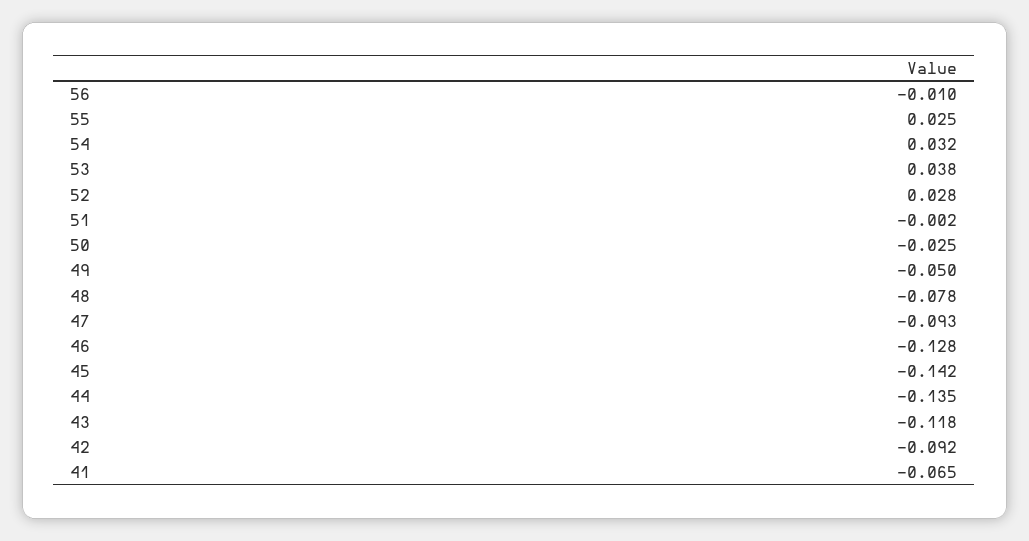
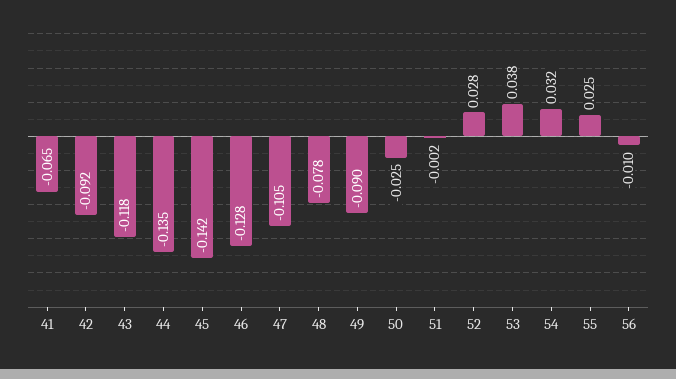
49: -0.05 -> -0.09
47: -0.093 -> -0.105

